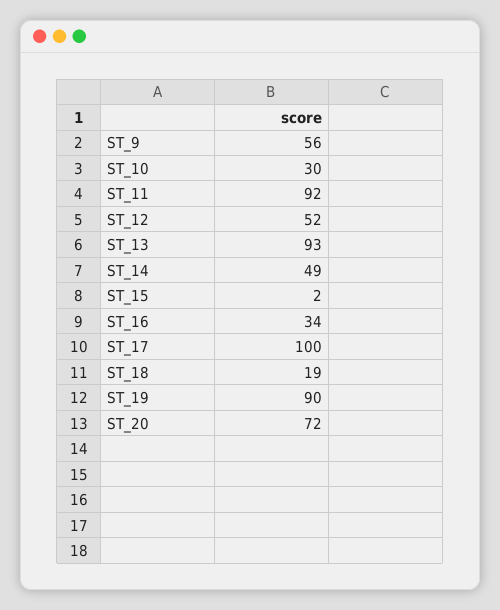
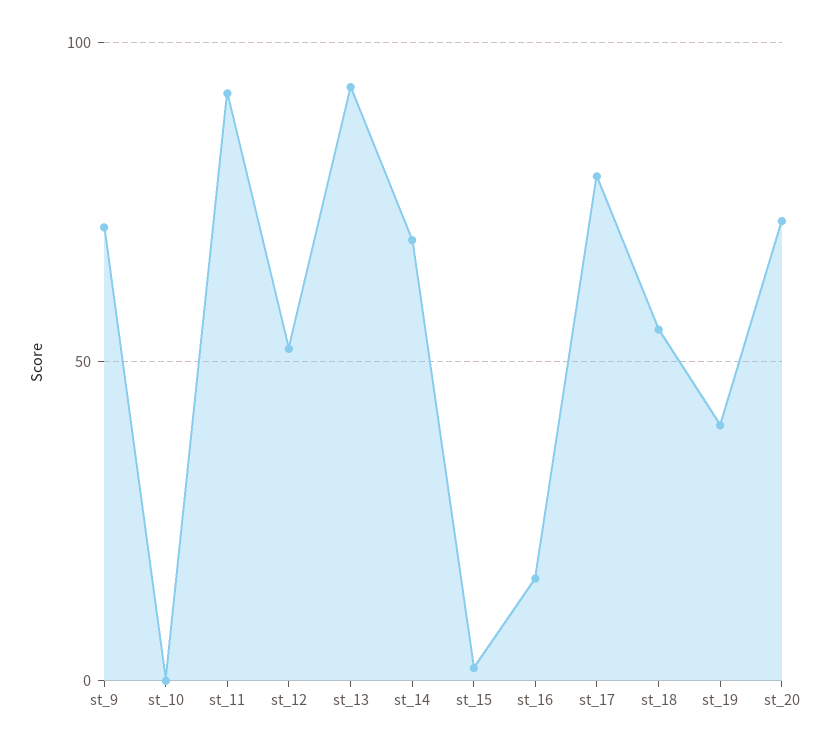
ST_9: 56 -> 70
ST_10: 30 -> 0
ST_14: 49 -> 70
ST_16: 34 -> 15
ST_17: 100 -> 80
ST_18: 19 -> 55
ST_19: 90 -> 40

